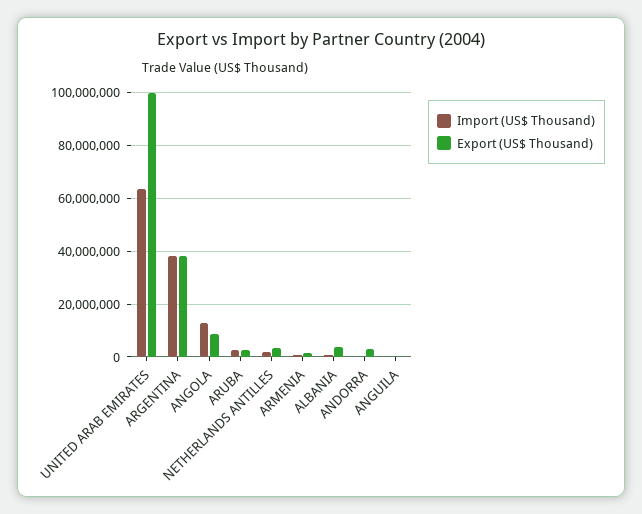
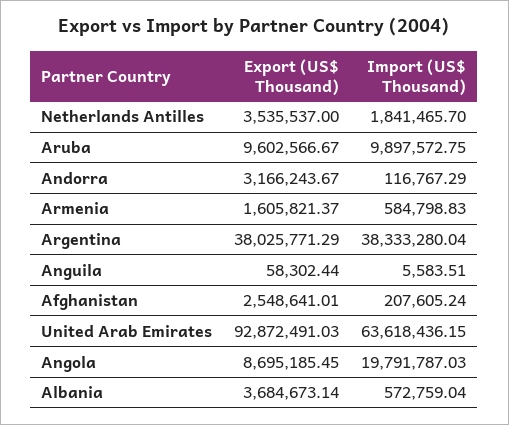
Export (US$ Thousand), UNITED ARAB EMIRATES: 100000000 -> 92872491.03
Import (US$ Thousand), ANGOLA: 12500000 -> 19791787.03
Import (US$ Thousand), ARUBA: 2500000 -> 9897572.75
Export (US$ Thousand), ARUBA: 2500000 -> 9602566.67
Export (US$ Thousand), Afghanistan: none -> 2548641.01
Import (US$ Thousand), Afghanistan: none -> 207605.24

